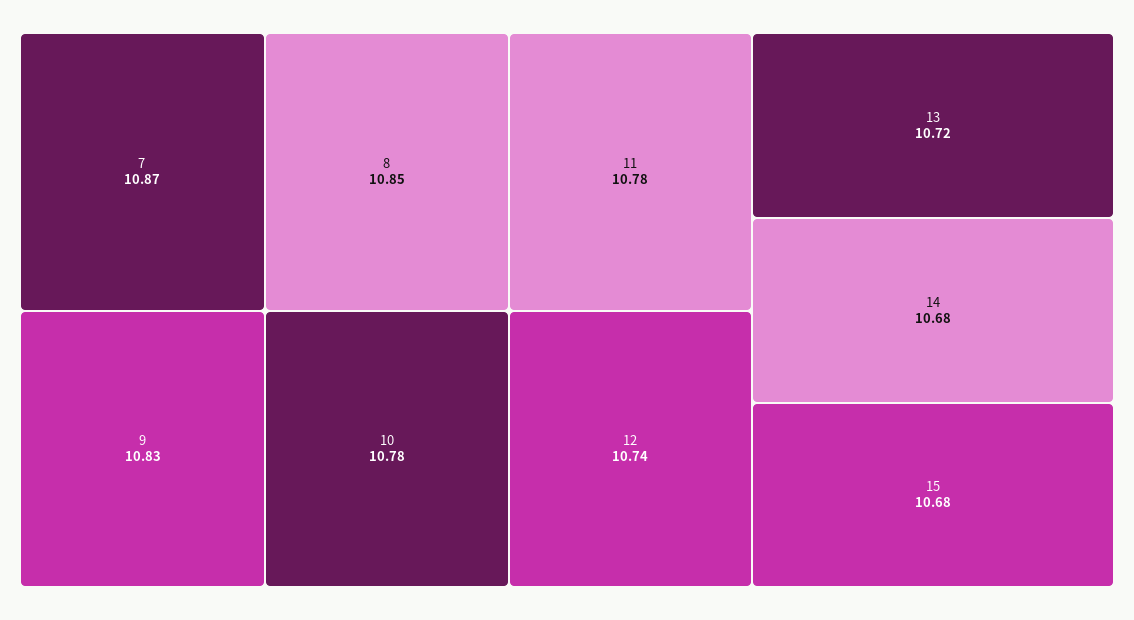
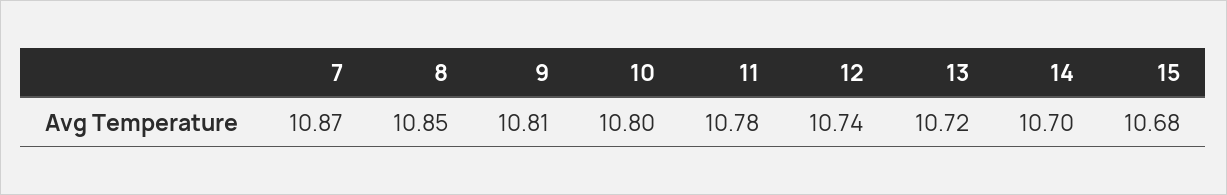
9: 10.83 -> 10.81
10: 10.78 -> 10.8
14: 10.68 -> 10.7

